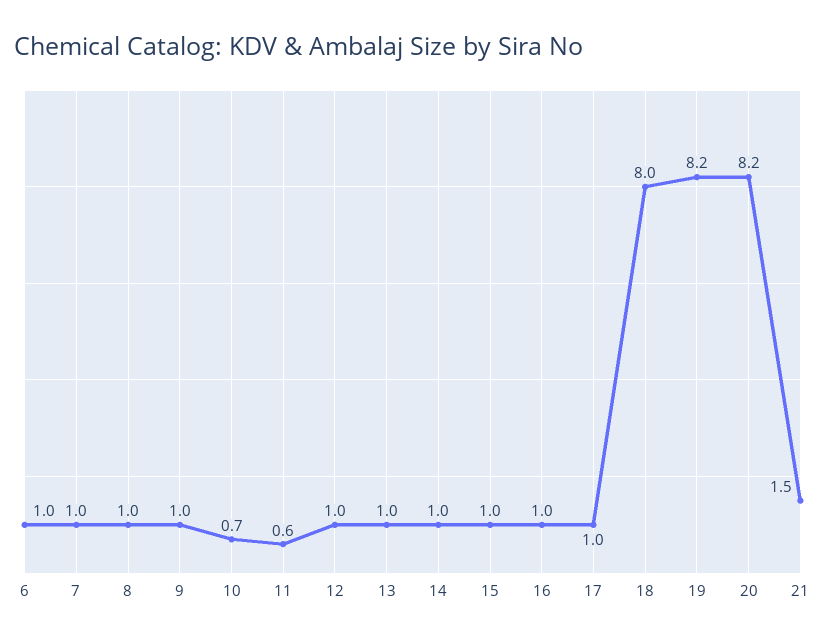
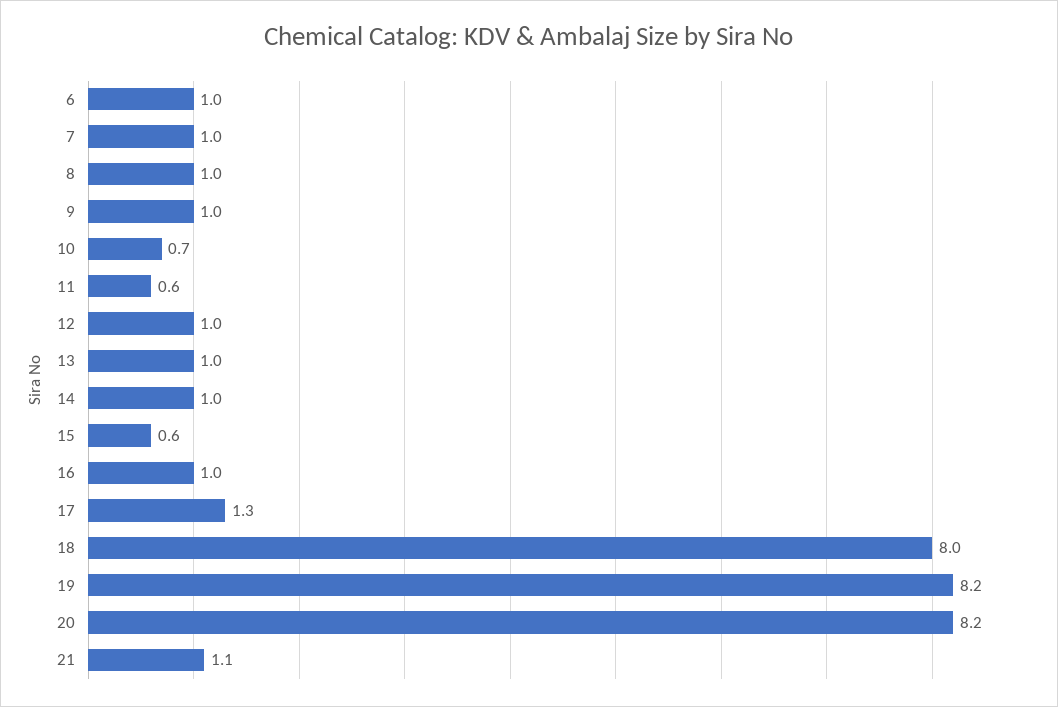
15: 1 -> 0.6
17: 1 -> 1.3
21: 1.5 -> 1.1

